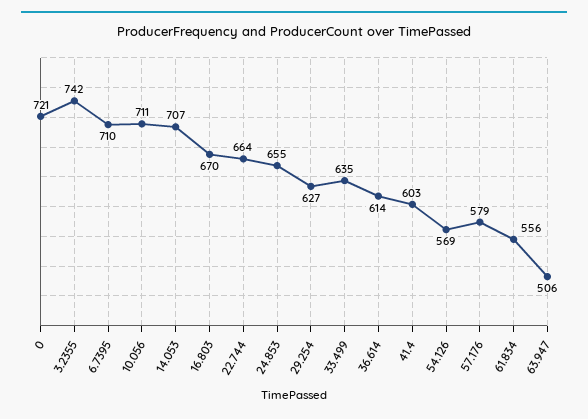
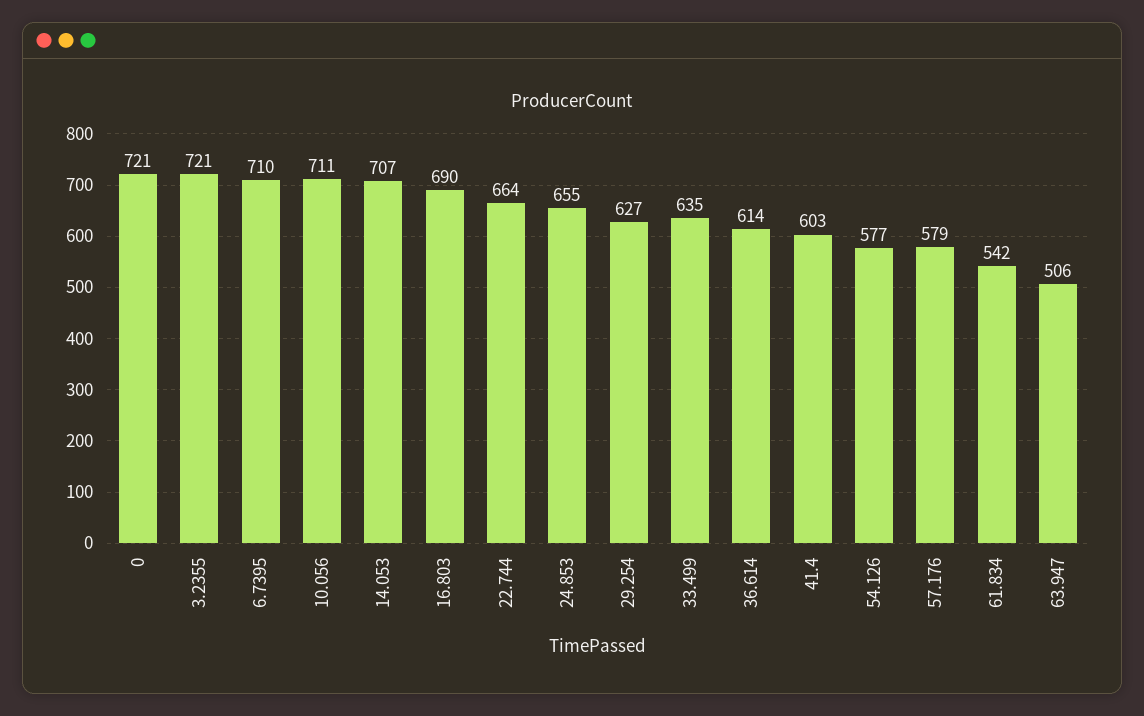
3.2355: 742 -> 721
16.803: 670 -> 690
54.126: 569 -> 577
61.834: 556 -> 542

